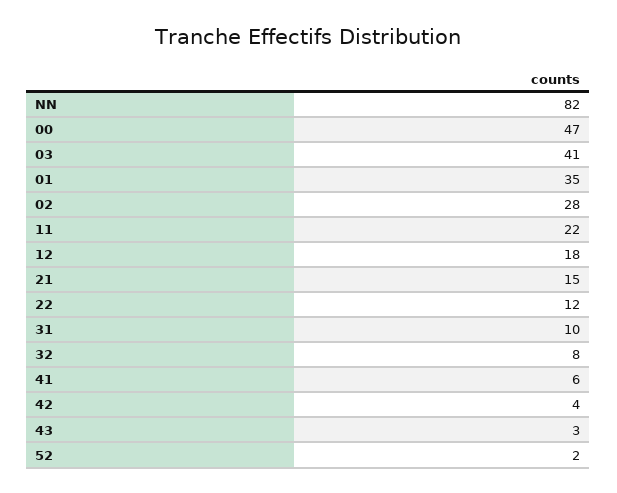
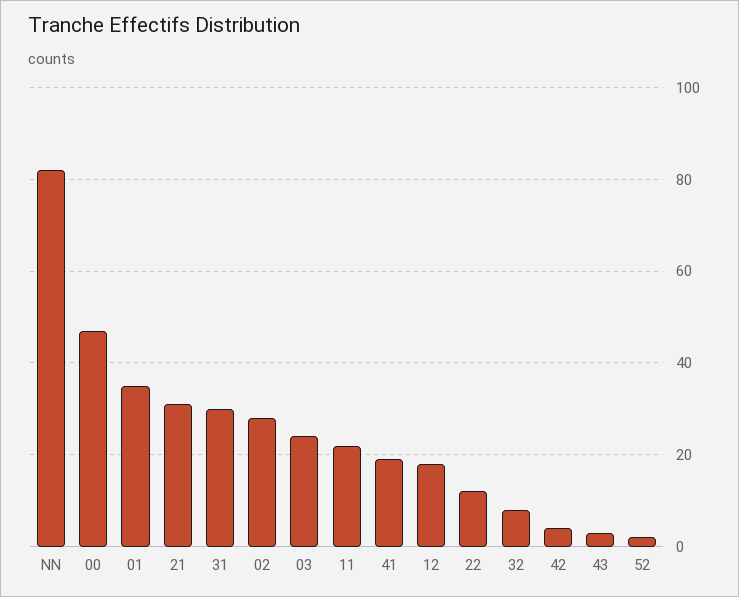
03: 41 -> 25
21: 15 -> 30
31: 10 -> 30
41: 6 -> 20

